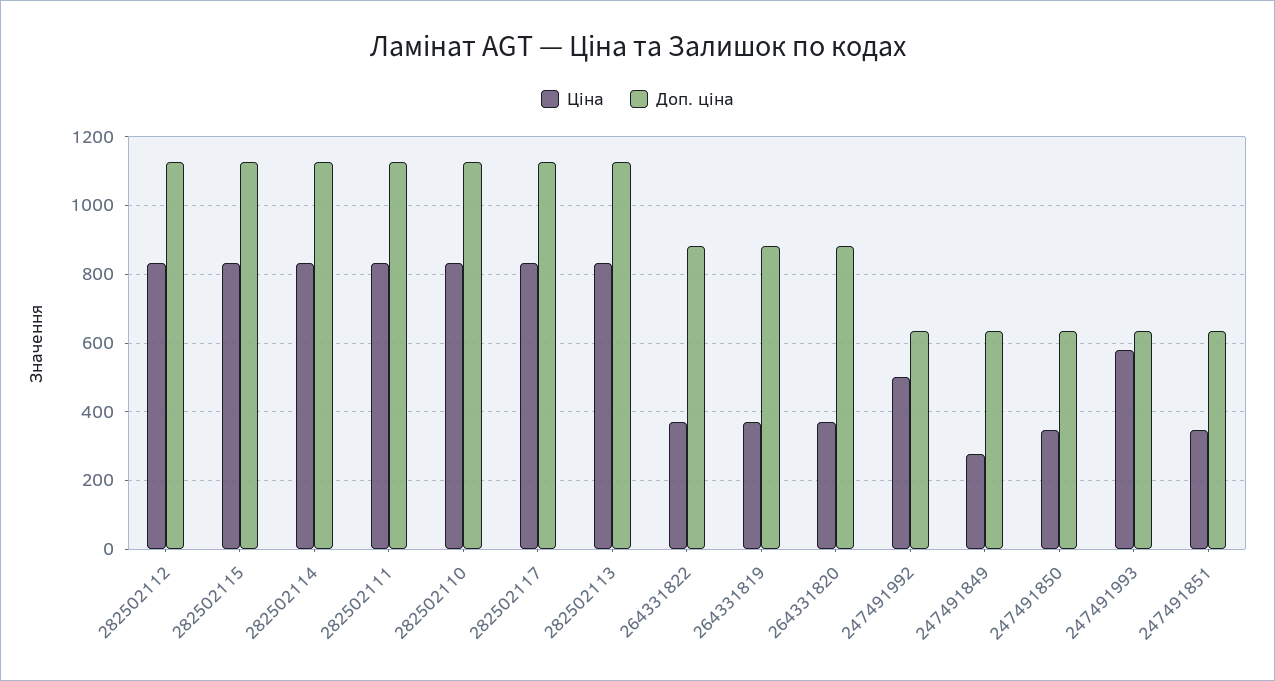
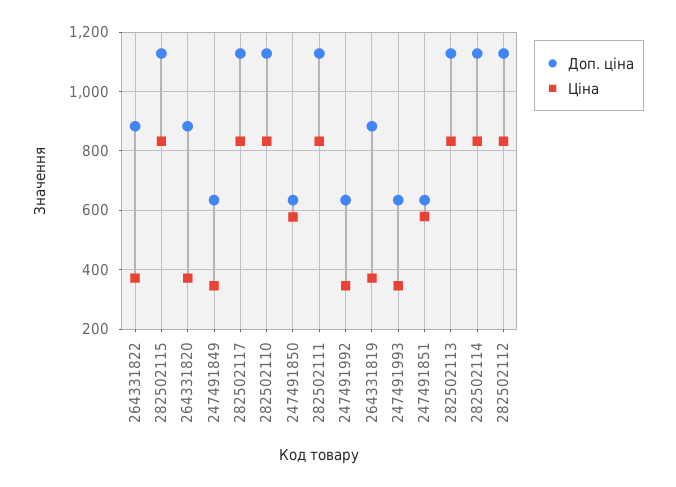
Ціна, 247491992: 500 -> 350
Ціна, 247491849: 280 -> 350
Ціна, 247491850: 340 -> 575
Ціна, 247491993: 580 -> 350
Ціна, 247491851: 340 -> 575

